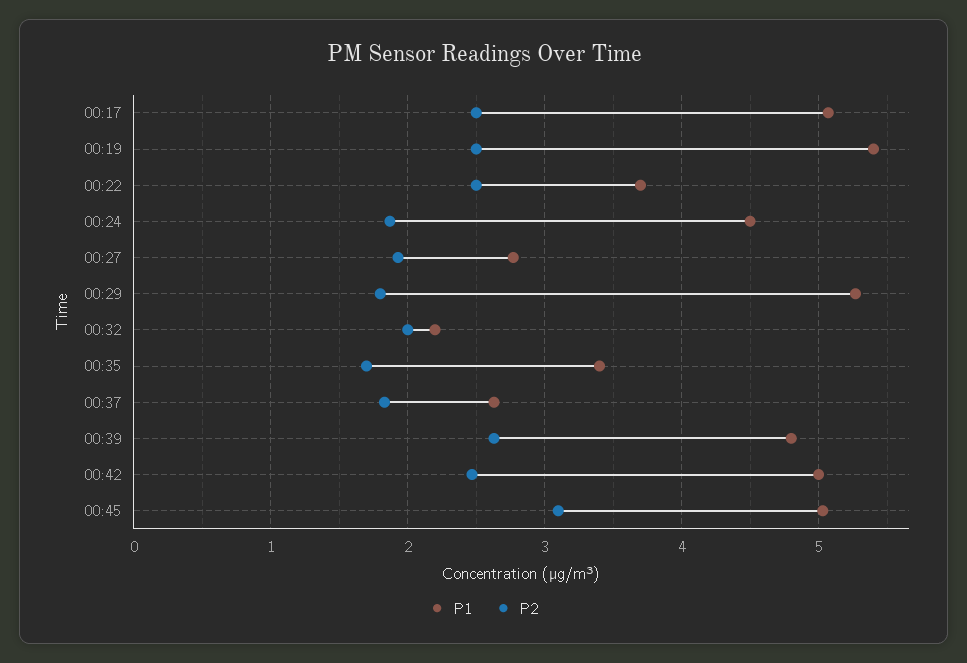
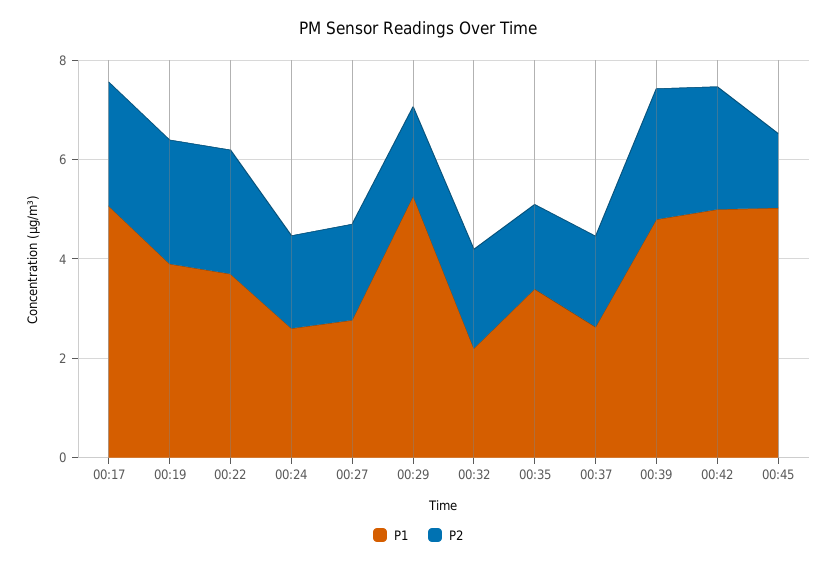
P1, 00:19: 5.4 -> 4
P1, 00:24: 4.5 -> 2.5
P2, 00:45: 3.1 -> 1.5

